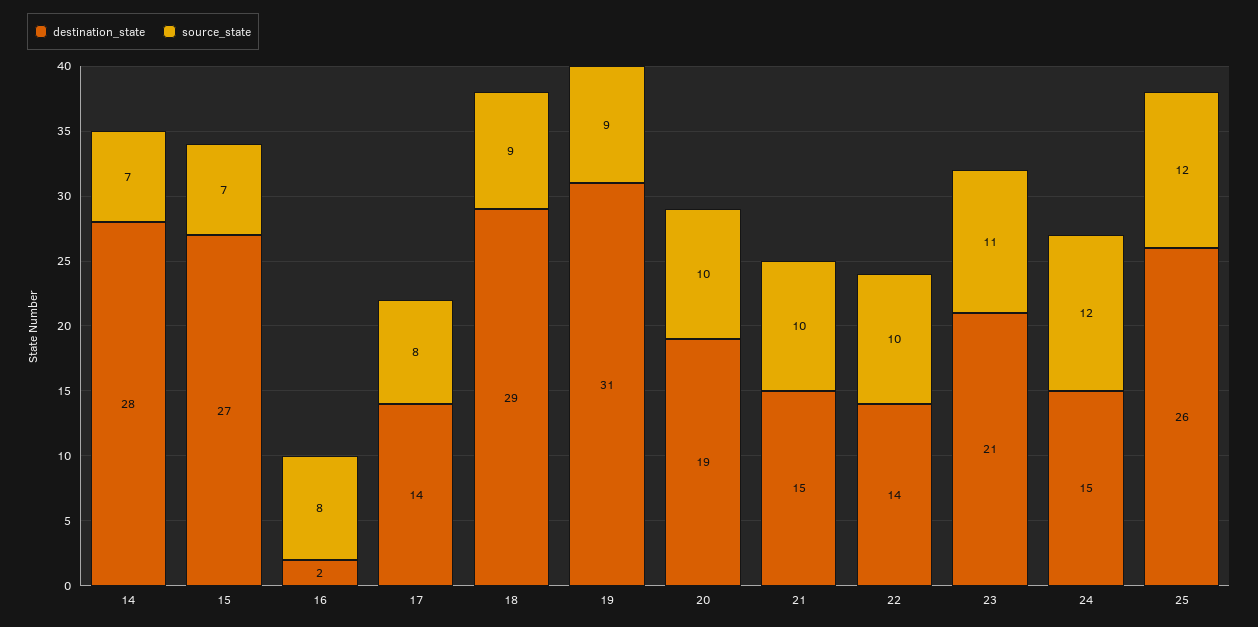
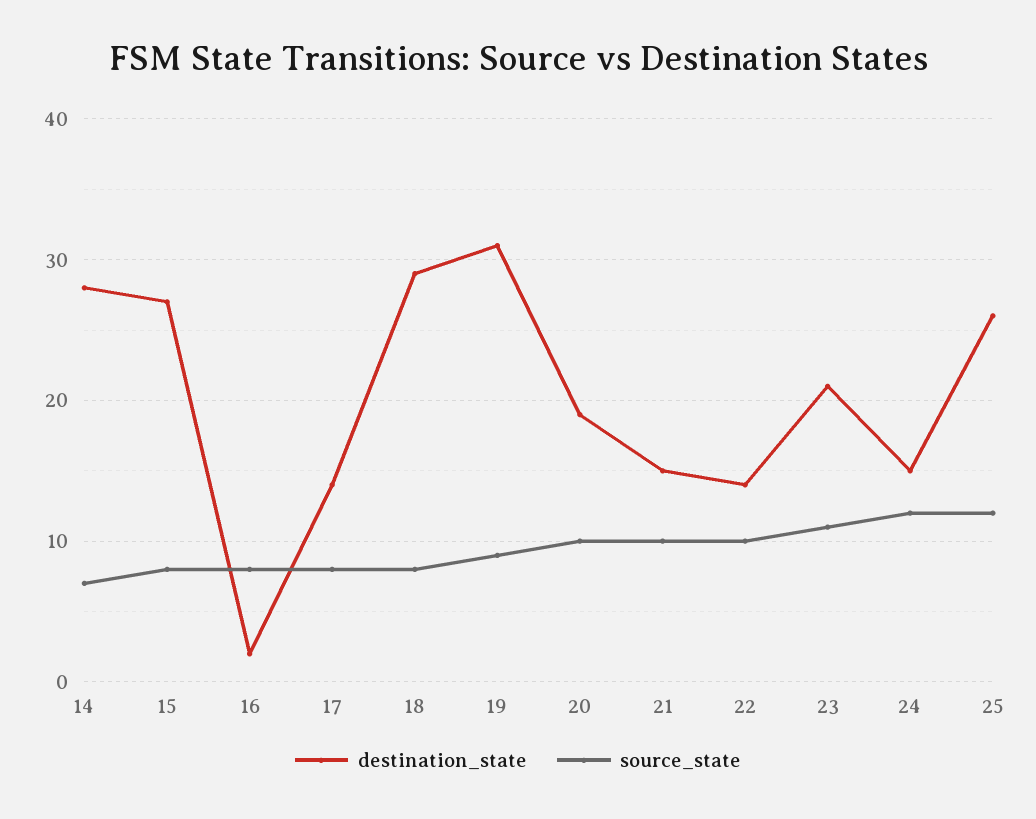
source_state, 15: 7 -> 8
source_state, 18: 9 -> 8

